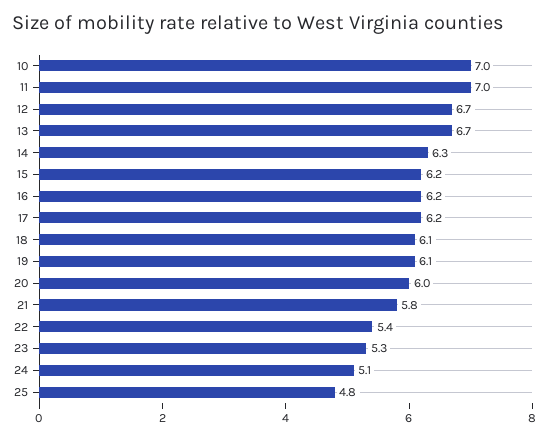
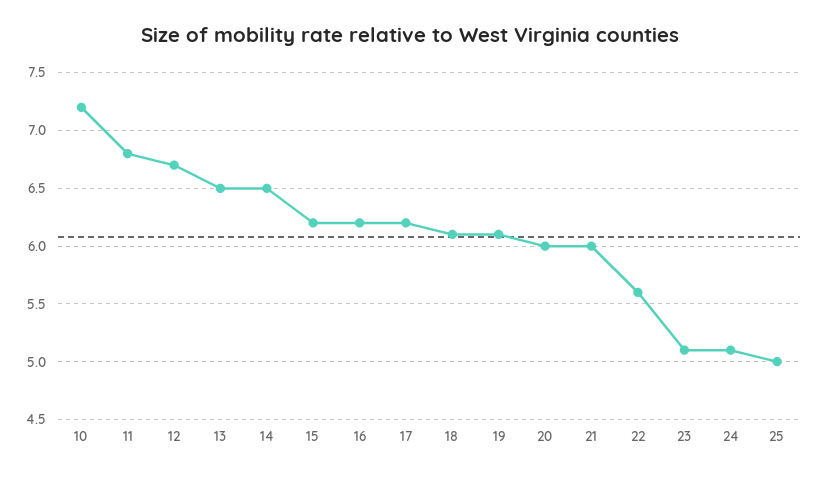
10: 7 -> 7.2
11: 7 -> 6.8
13: 6.7 -> 6.5
14: 6.3 -> 6.5
21: 5.8 -> 6
22: 5.4 -> 5.6
23: 5.3 -> 5.1
25: 4.8 -> 5

